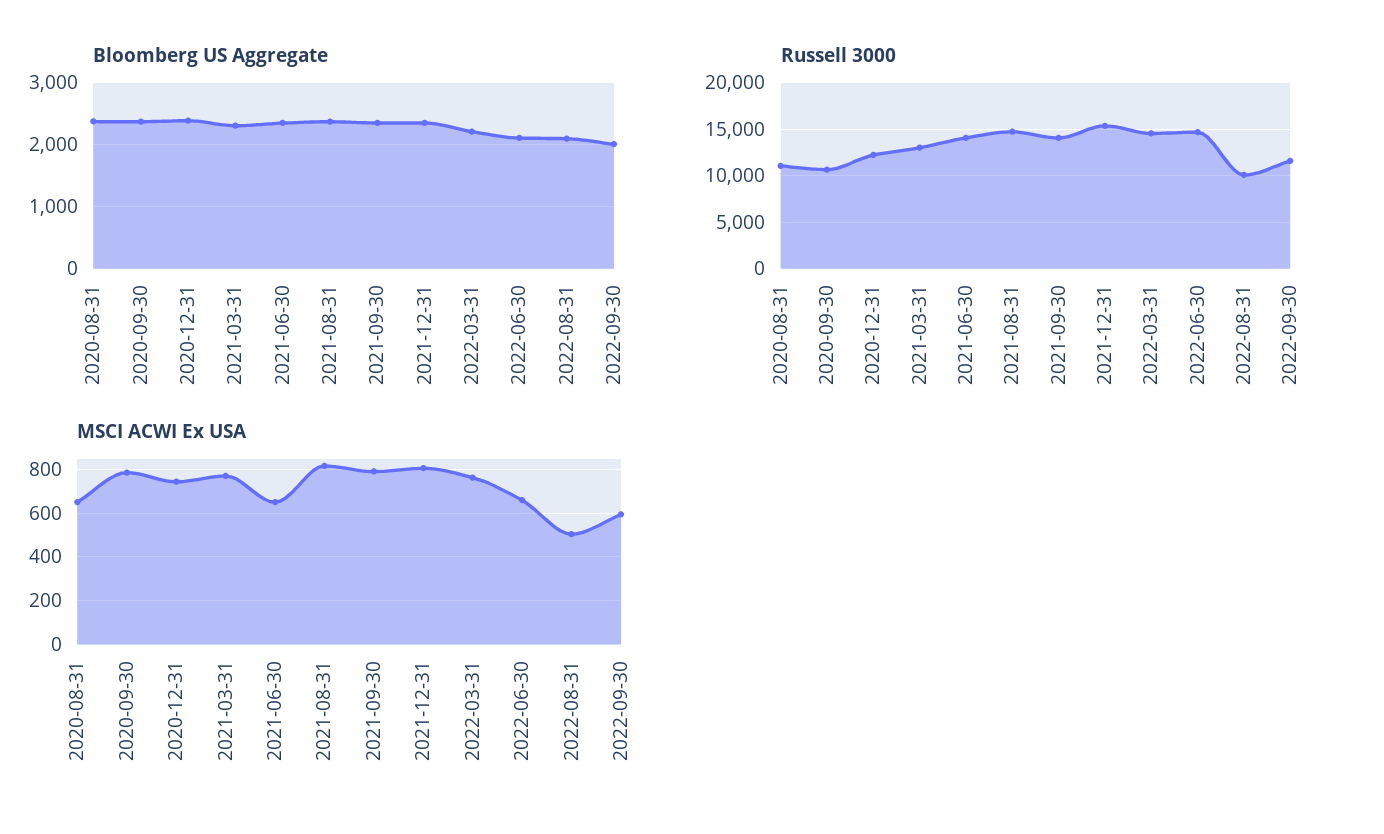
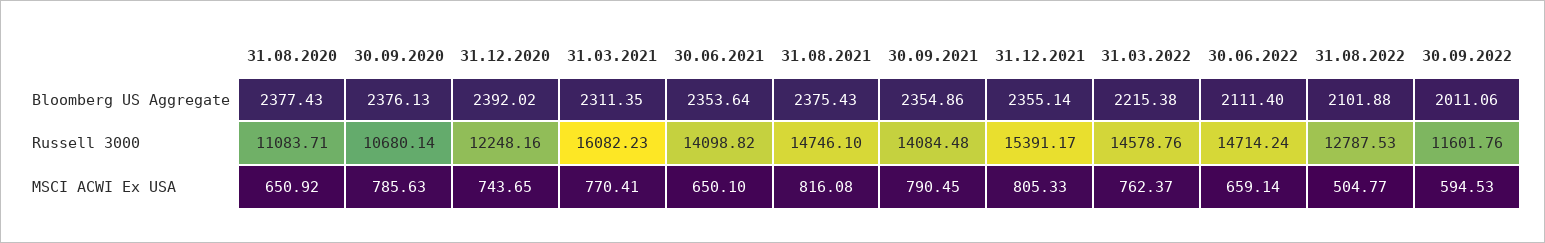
Russell 3000, 2021-03-31: 13000 -> 16082.23
Russell 3000, 2022-08-31: 10000 -> 12787.53

